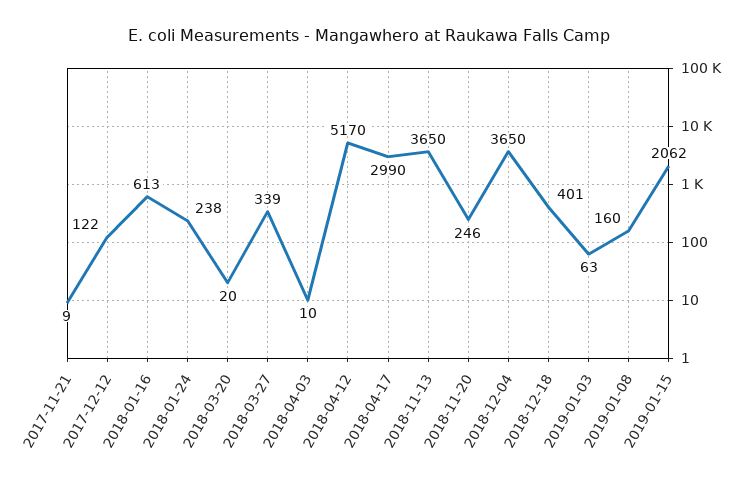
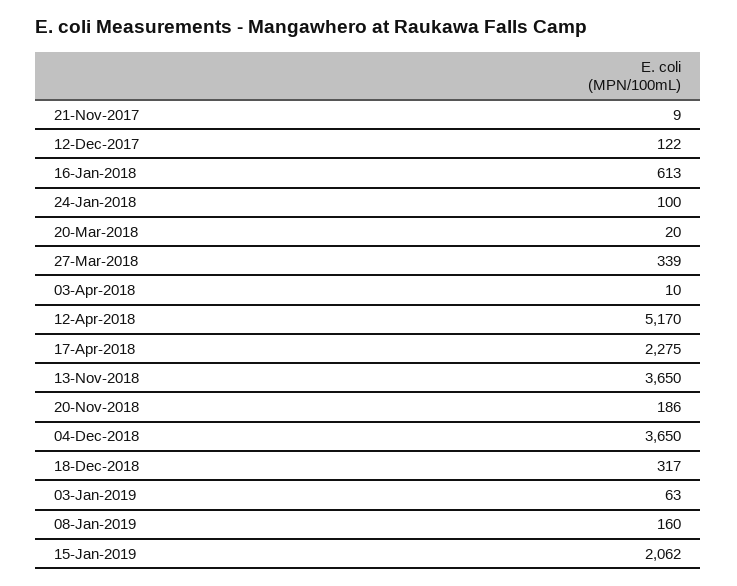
2018-01-24: 238 -> 100
2018-04-17: 2990 -> 2275
2018-11-20: 246 -> 186
2018-12-18: 401 -> 317

